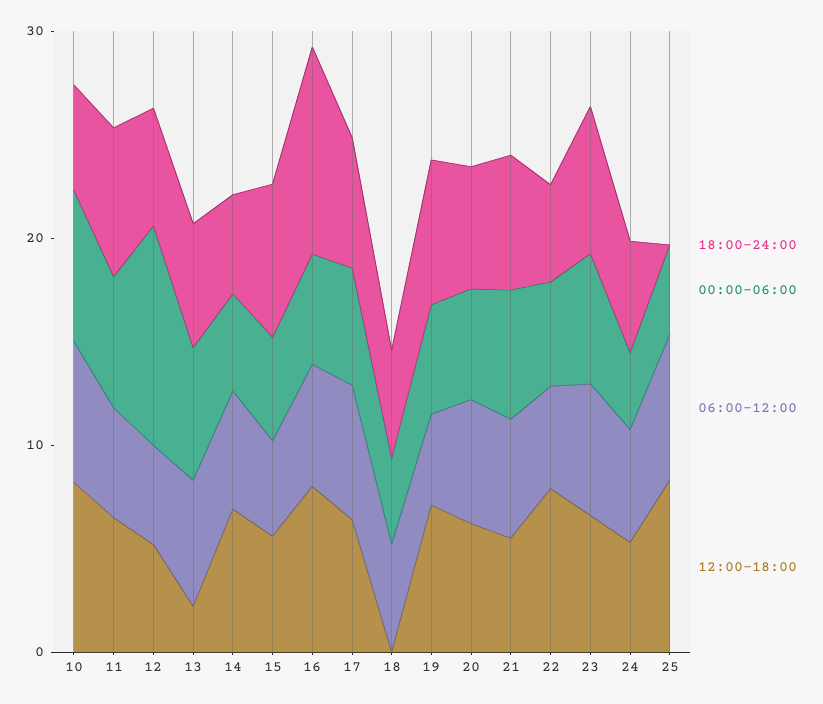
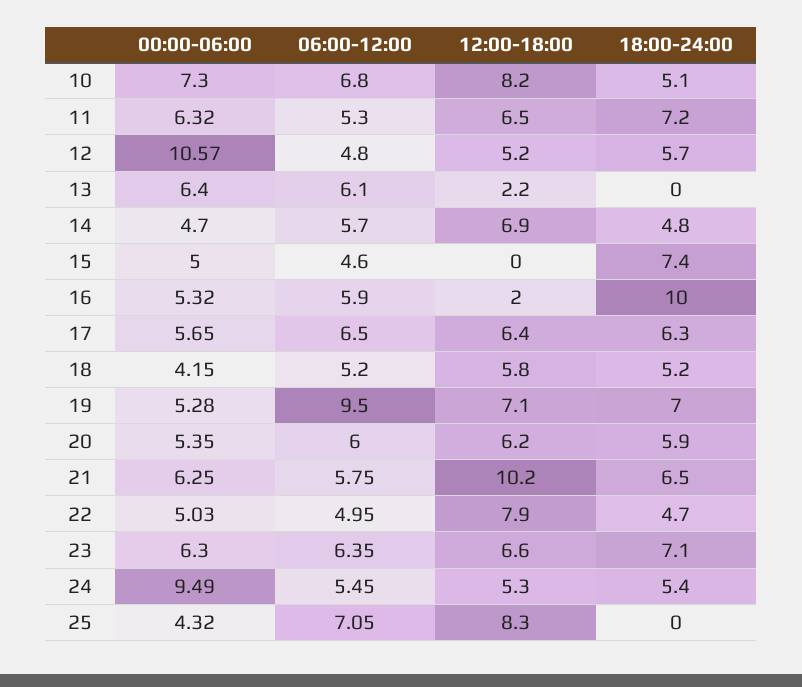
18:00-24:00, 13: 6 -> 0
12:00-18:00, 15: 6 -> 0
12:00-18:00, 16: 8 -> 2
12:00-18:00, 18: 0 -> 5.8
06:00-12:00, 19: 4 -> 9.5
12:00-18:00, 21: 6 -> 10.2
00:00-06:00, 24: 4 -> 9.49

